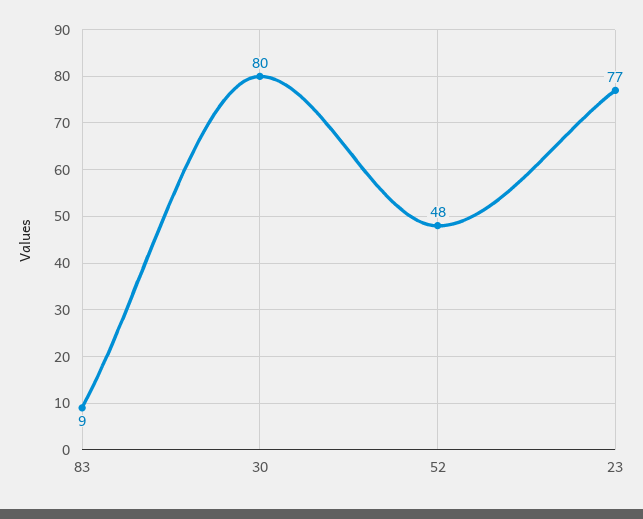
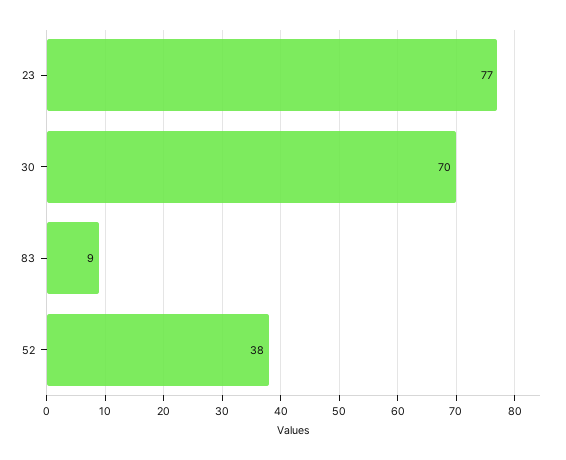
30: 80 -> 70
52: 48 -> 38

